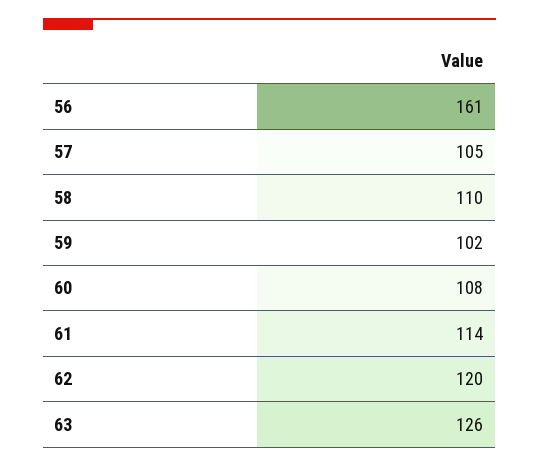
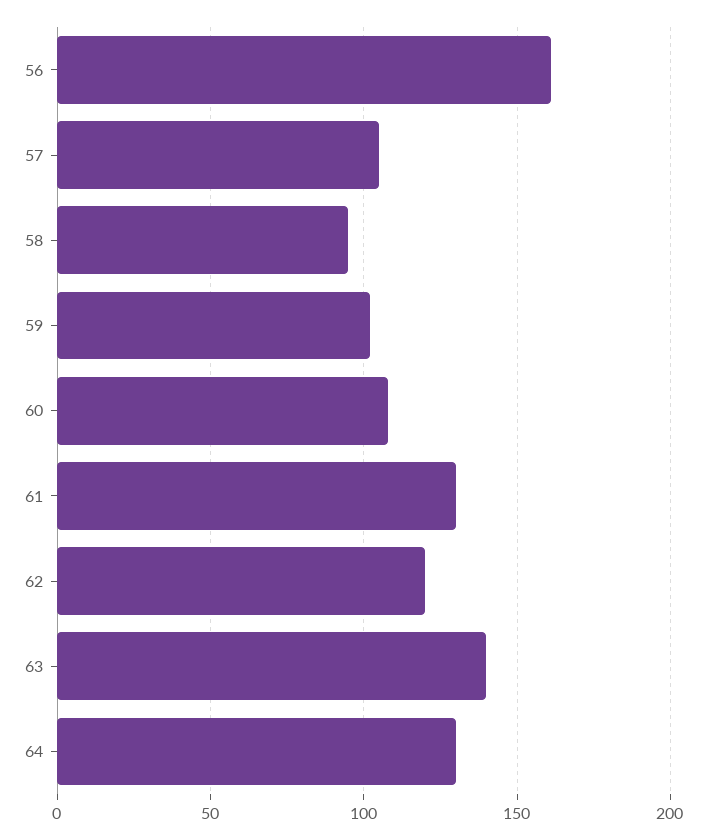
58: 110 -> 95
61: 114 -> 130
63: 126 -> 140
64: none -> 130

